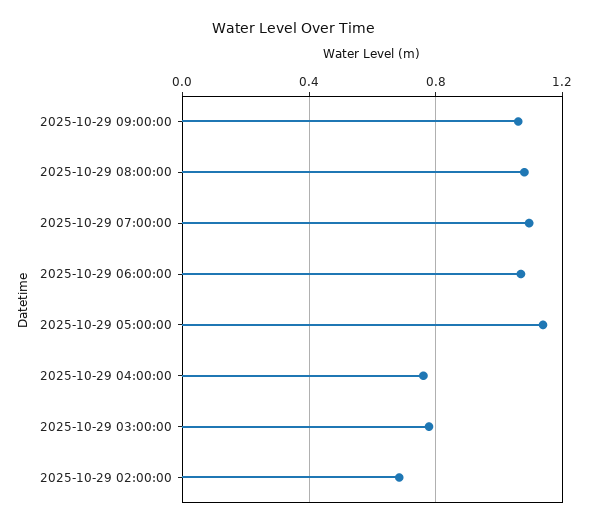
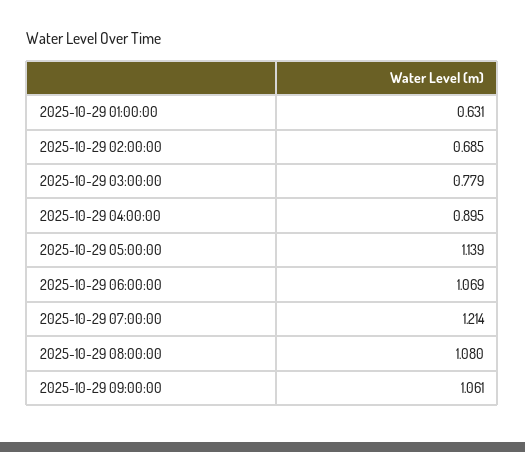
2025-10-29 07:00:00: 1.1 -> 1.214
2025-10-29 04:00:00: 0.75 -> 0.895
2025-10-29 01:00:00: none -> 0.631

